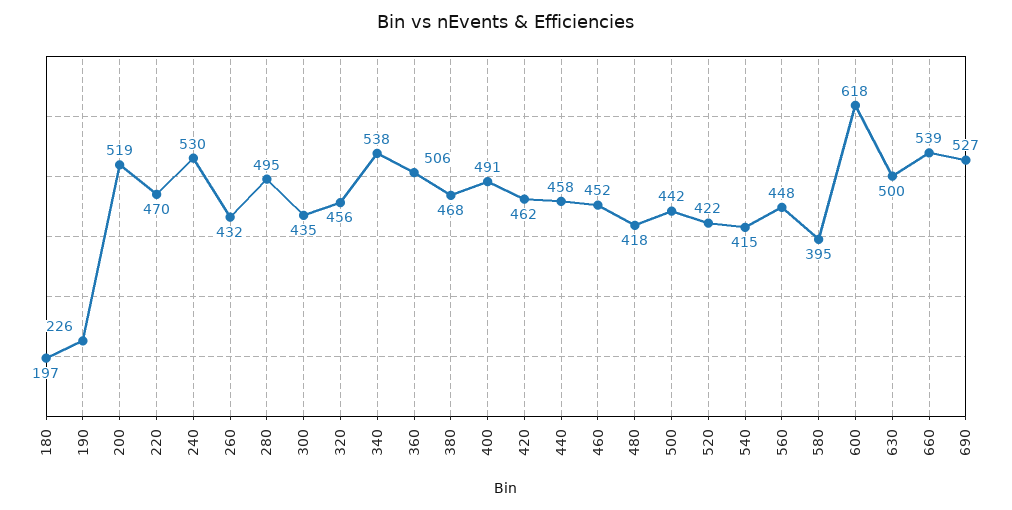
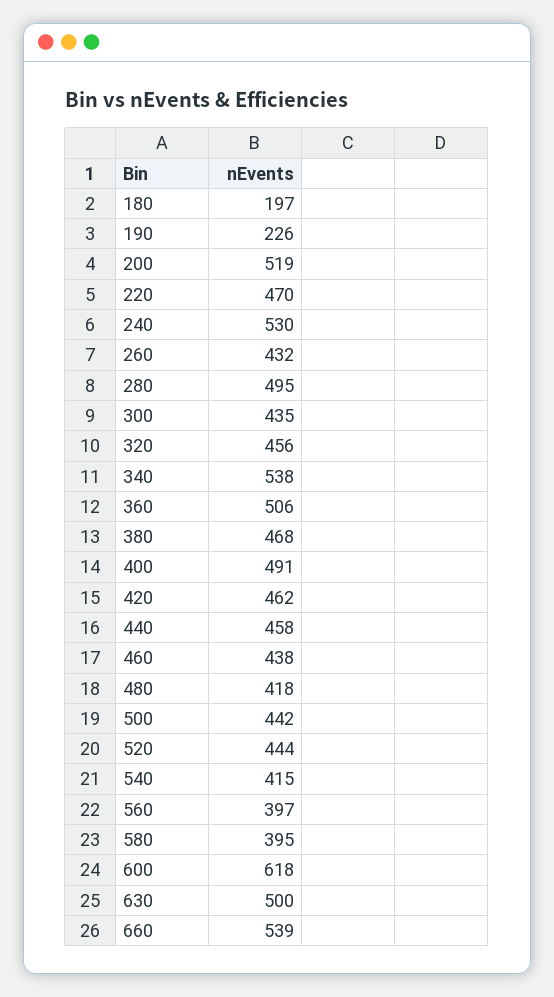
460: 452 -> 438
520: 422 -> 444
560: 448 -> 397
690: 527 -> none

